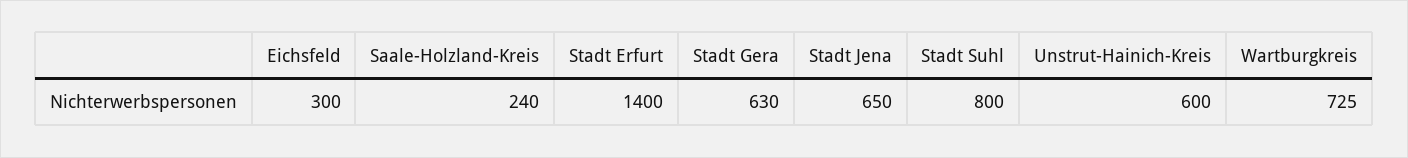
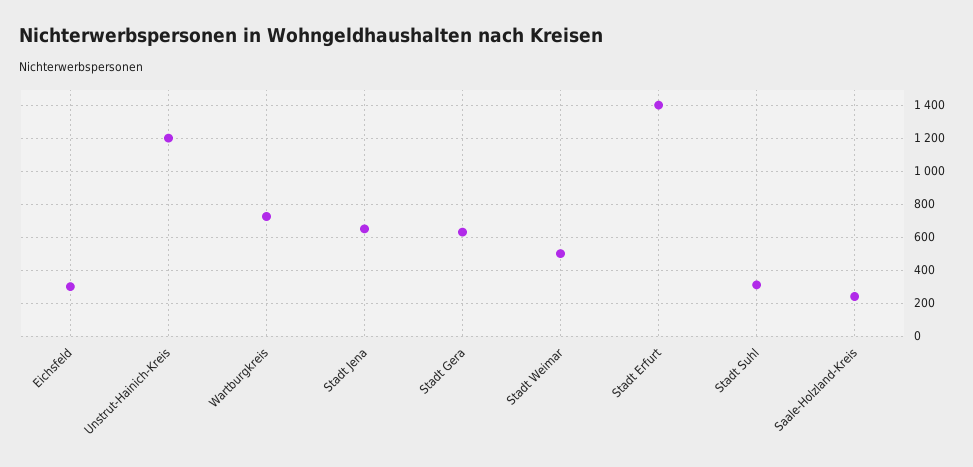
Stadt Suhl: 800 -> 300
Unstrut-Hainich-Kreis: 600 -> 1200
Stadt Weimar: none -> 500

